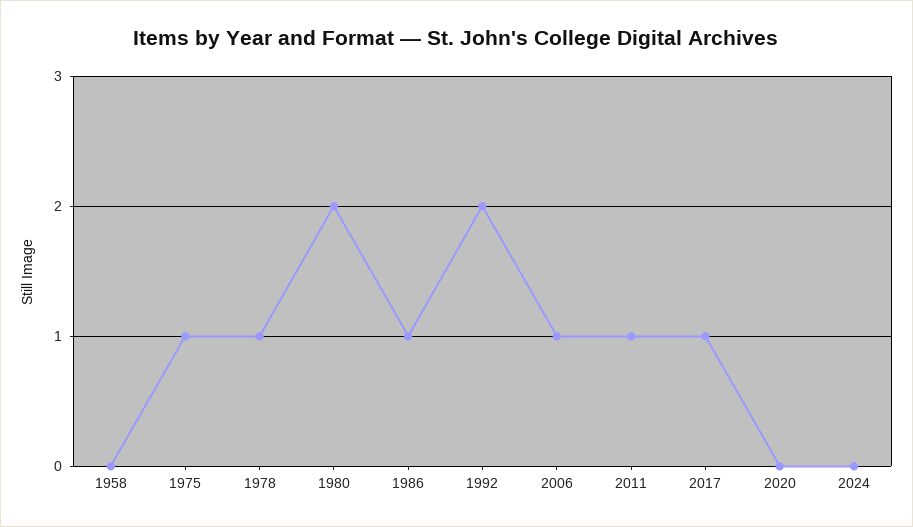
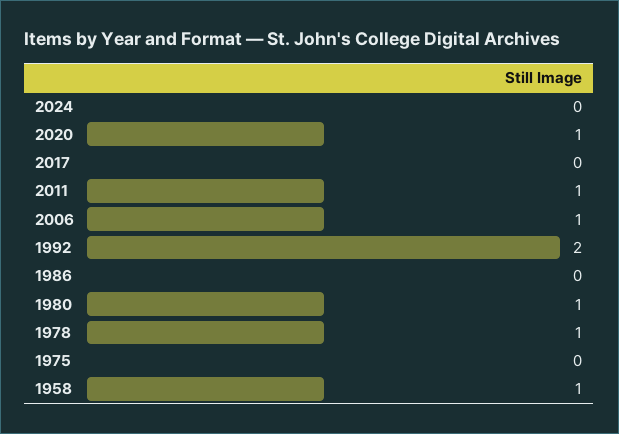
1958: 0 -> 1
1975: 1 -> 0
1980: 2 -> 1
1986: 1 -> 0
2017: 1 -> 0
2020: 0 -> 1

